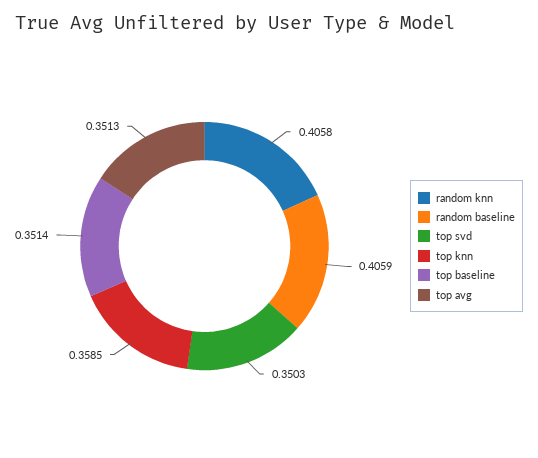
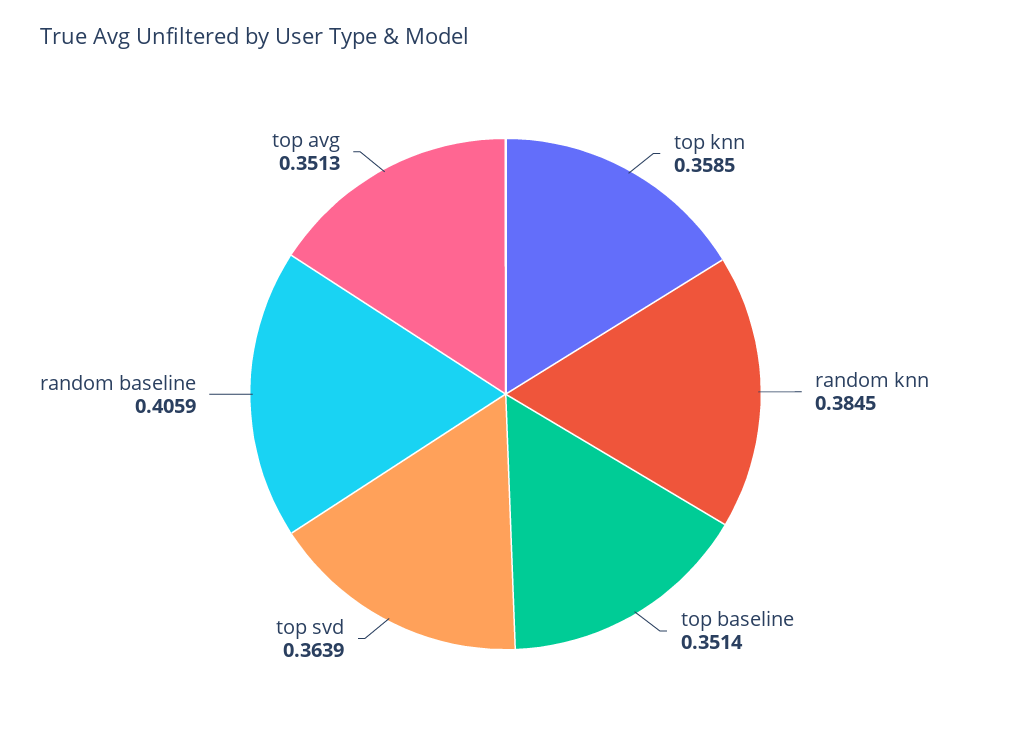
random knn: 0.4058 -> 0.3845
top svd: 0.3503 -> 0.3639

